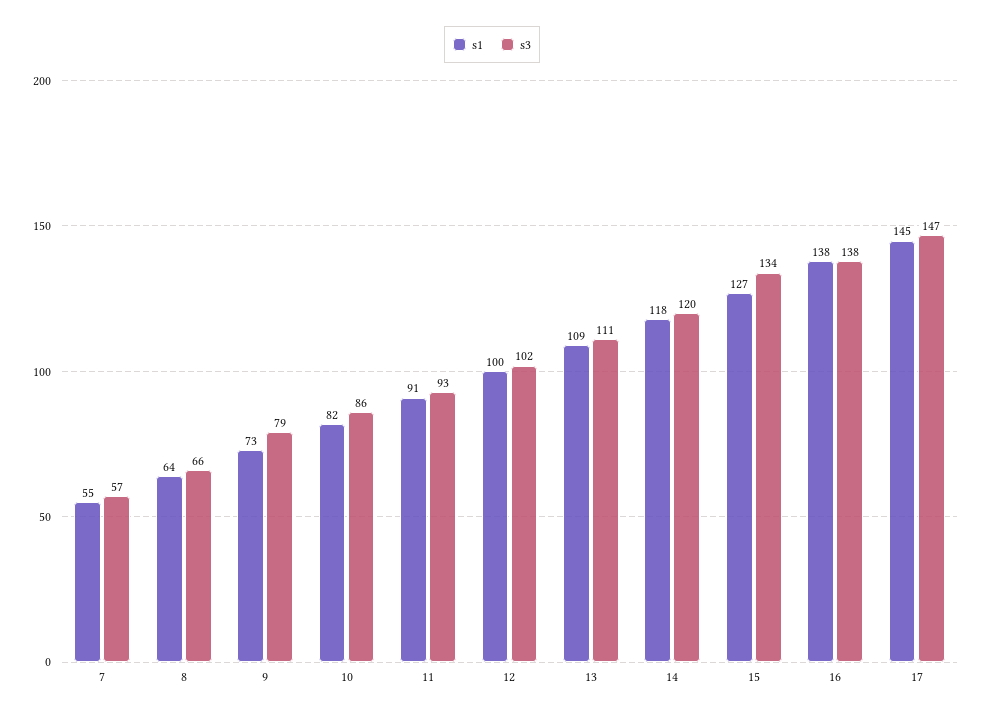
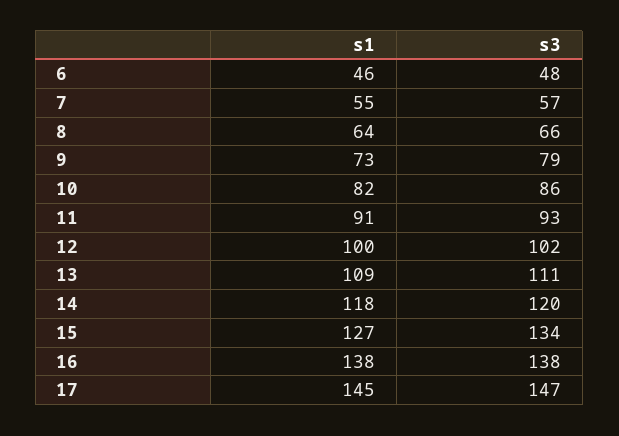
s1, 6: none -> 46
s3, 6: none -> 48

